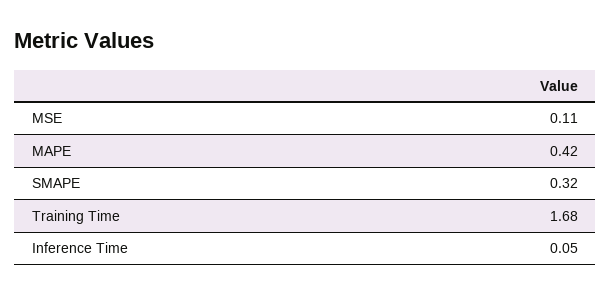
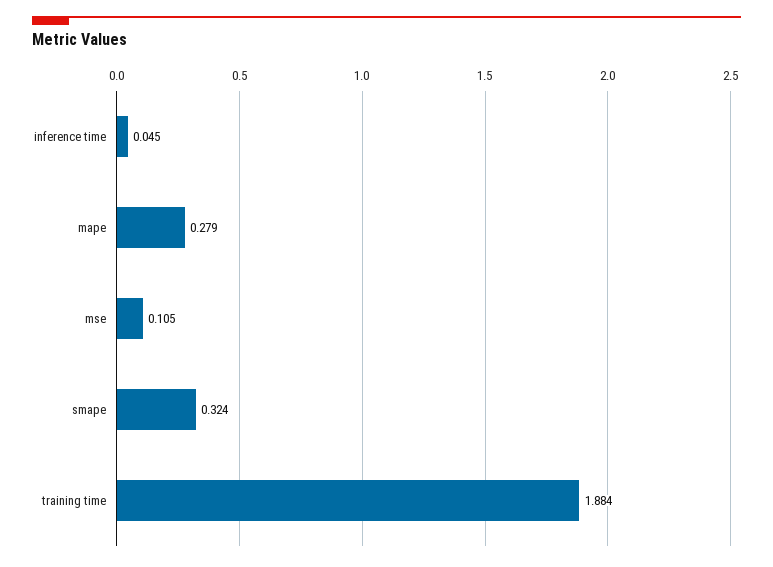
MAPE: 0.42 -> 0.279
Training Time: 1.68 -> 1.884

